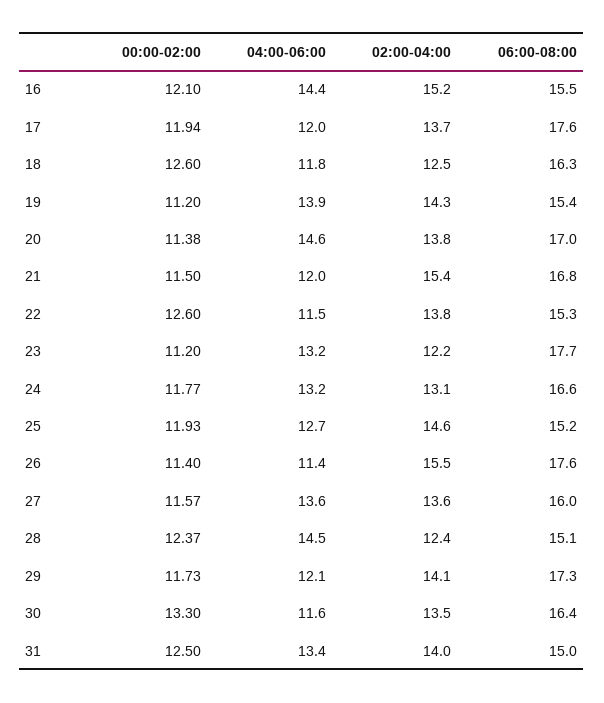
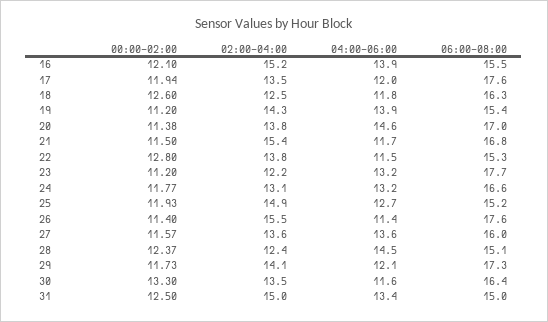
04:00-06:00, 16: 14.4 -> 13.9
02:00-04:00, 17: 13.7 -> 13.5
04:00-06:00, 21: 12 -> 11.7
00:00-02:00, 22: 12.6 -> 12.8
02:00-04:00, 25: 14.6 -> 14.9
02:00-04:00, 31: 14 -> 15

